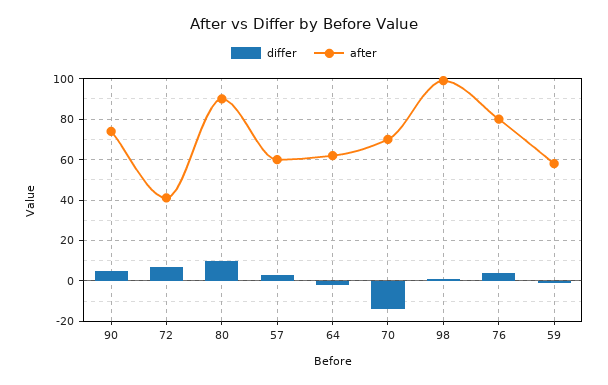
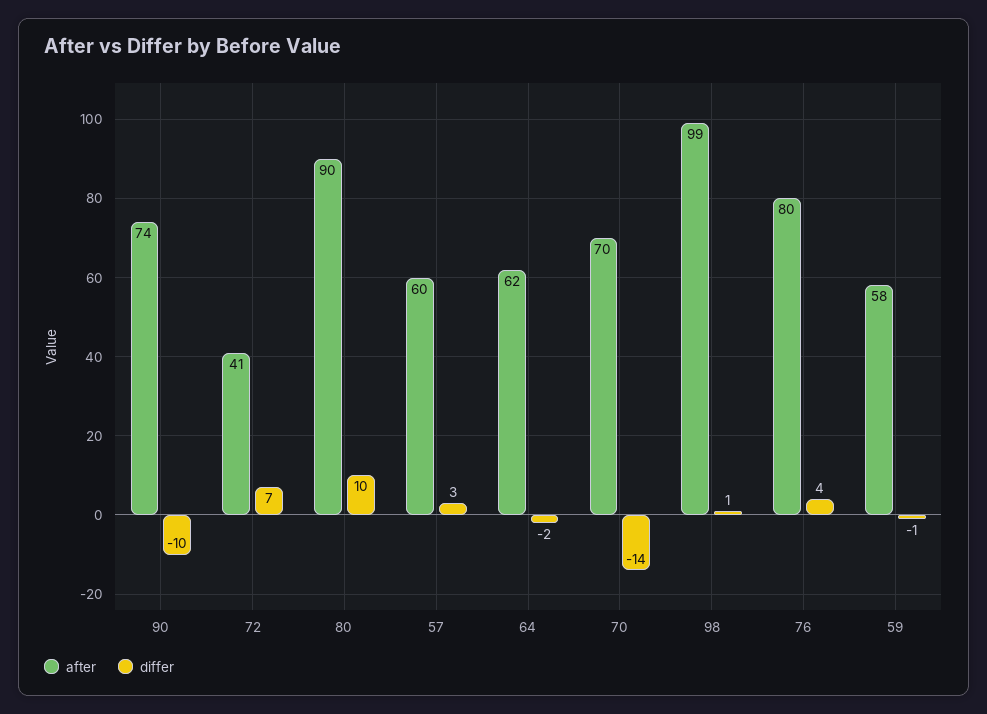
differ, 90: 5 -> -10

